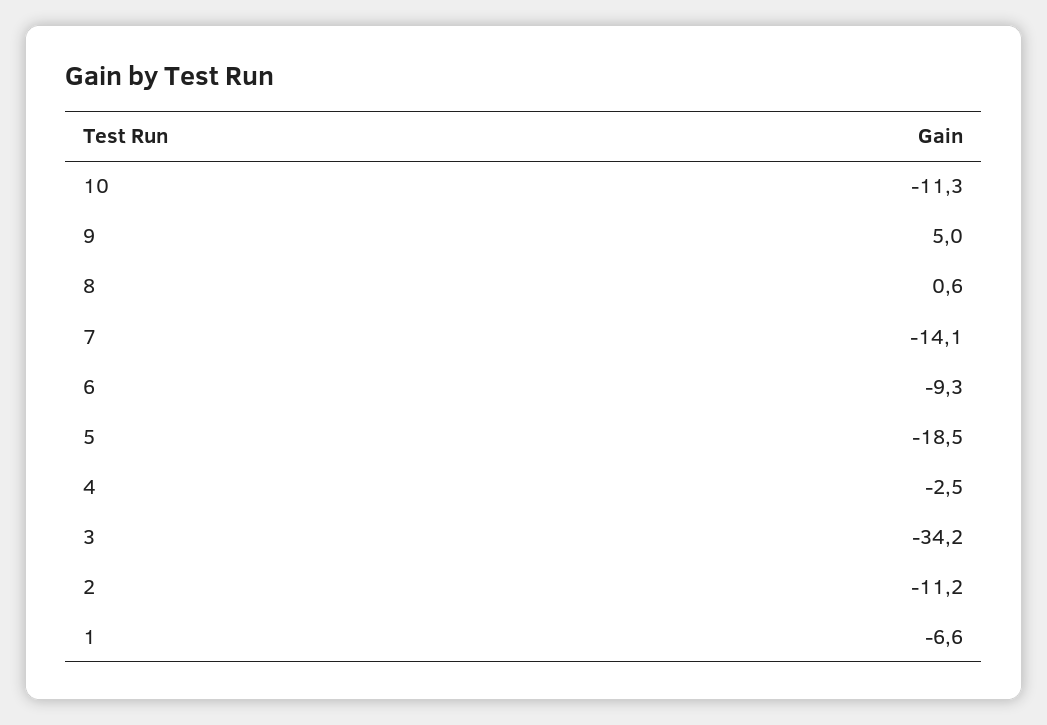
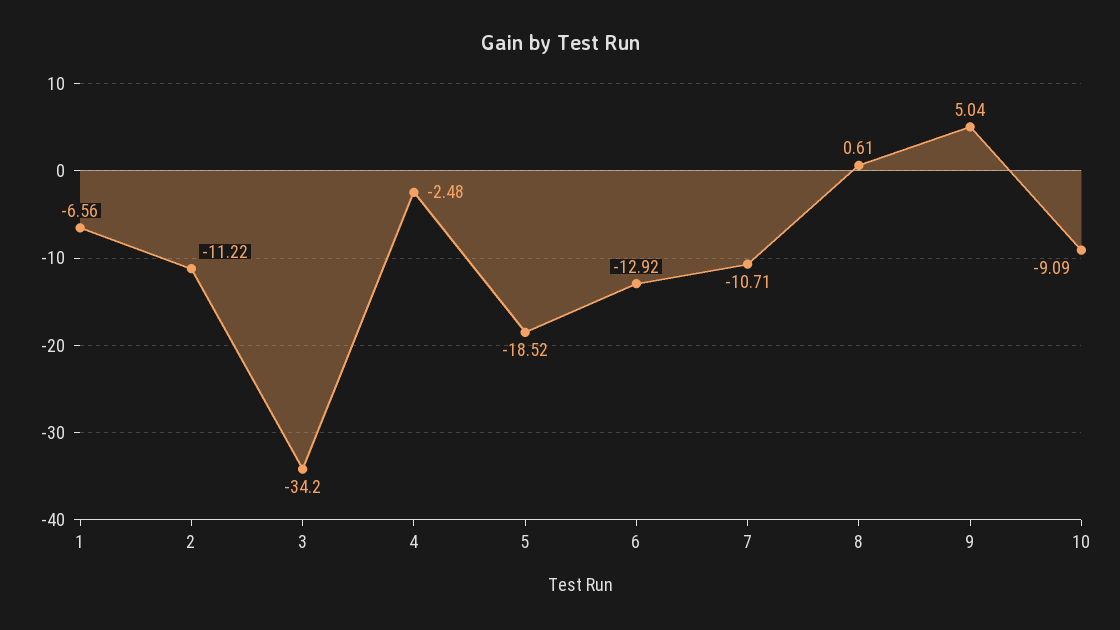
10: -11.3 -> -9.09
7: -14.1 -> -10.71
6: -9.3 -> -12.92

